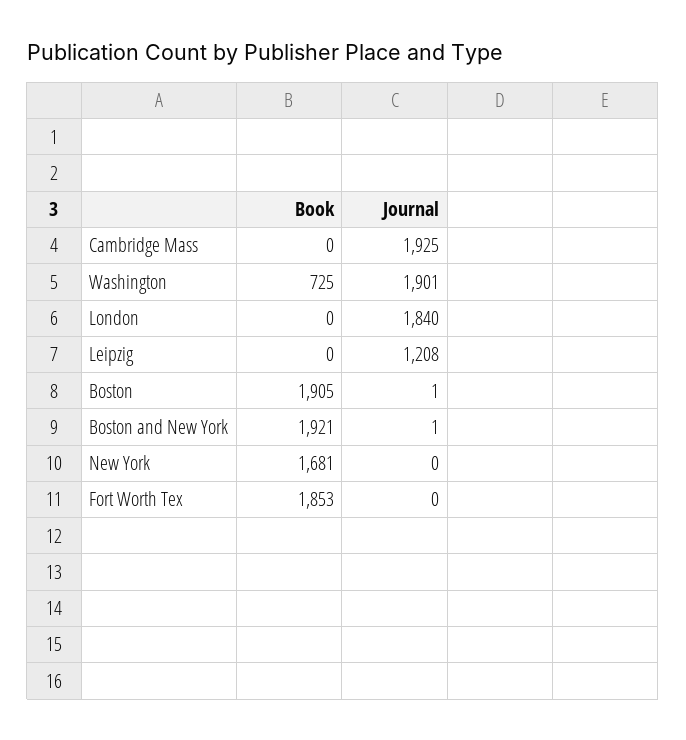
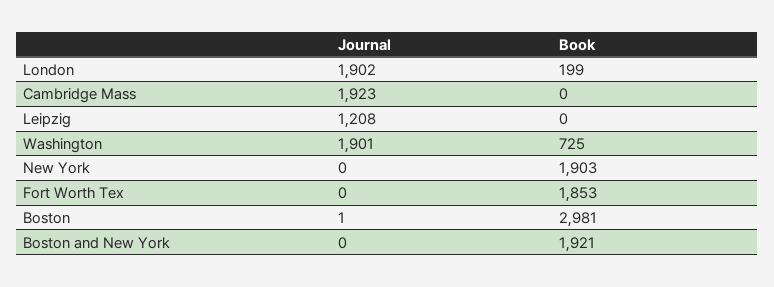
Journal, Cambridge Mass: 1925 -> 1923
Book, London: 0 -> 199
Journal, London: 1840 -> 1902
Book, Boston: 1905 -> 2981
Journal, Boston and New York: 1 -> 0
Book, New York: 1681 -> 1903

